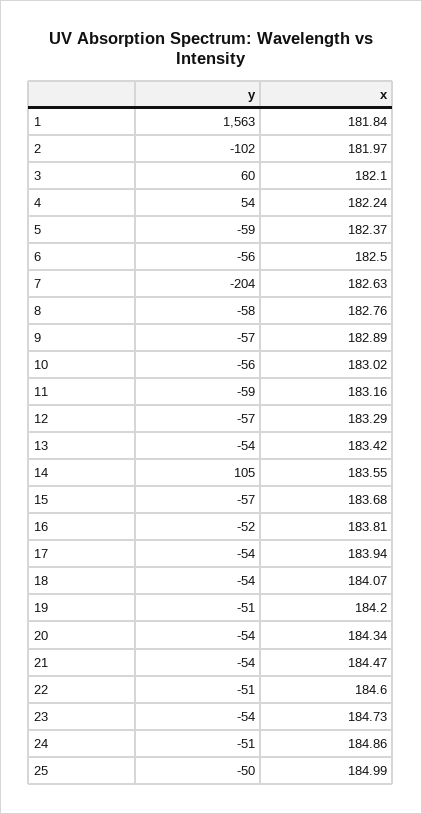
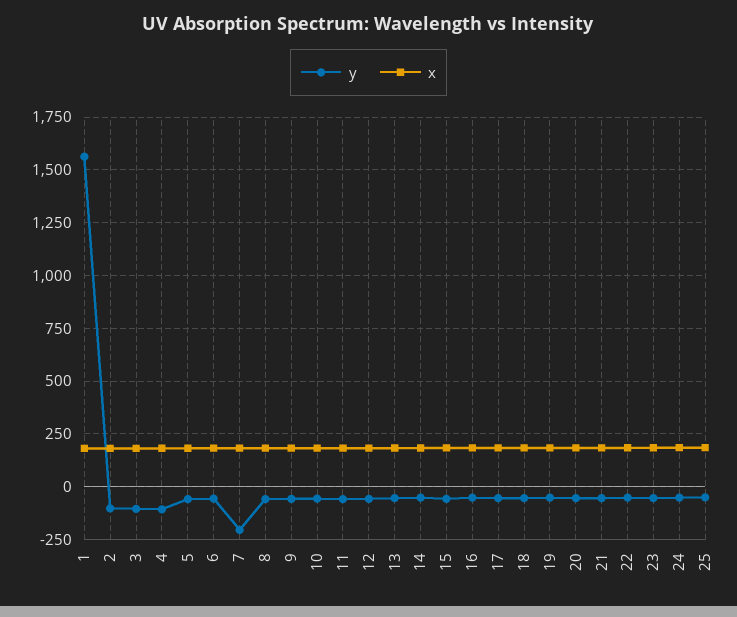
y, 3: 60 -> -100
y, 4: 54 -> -100
y, 14: 105 -> -50

